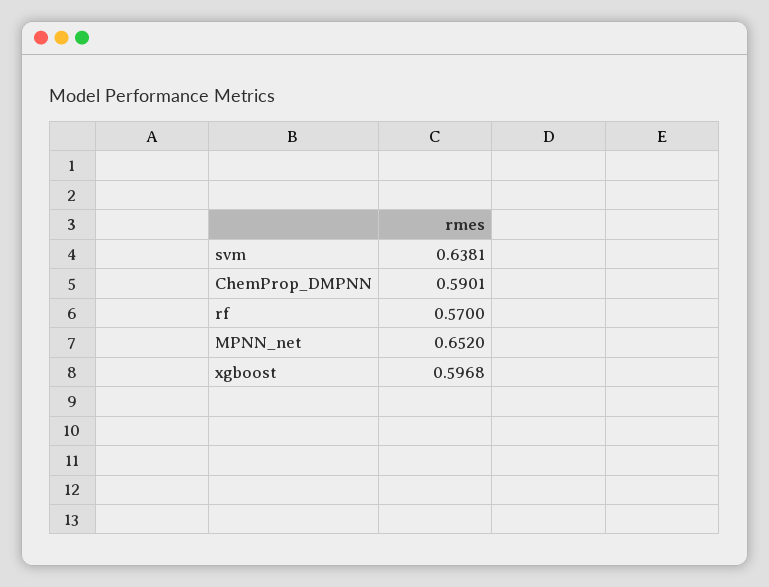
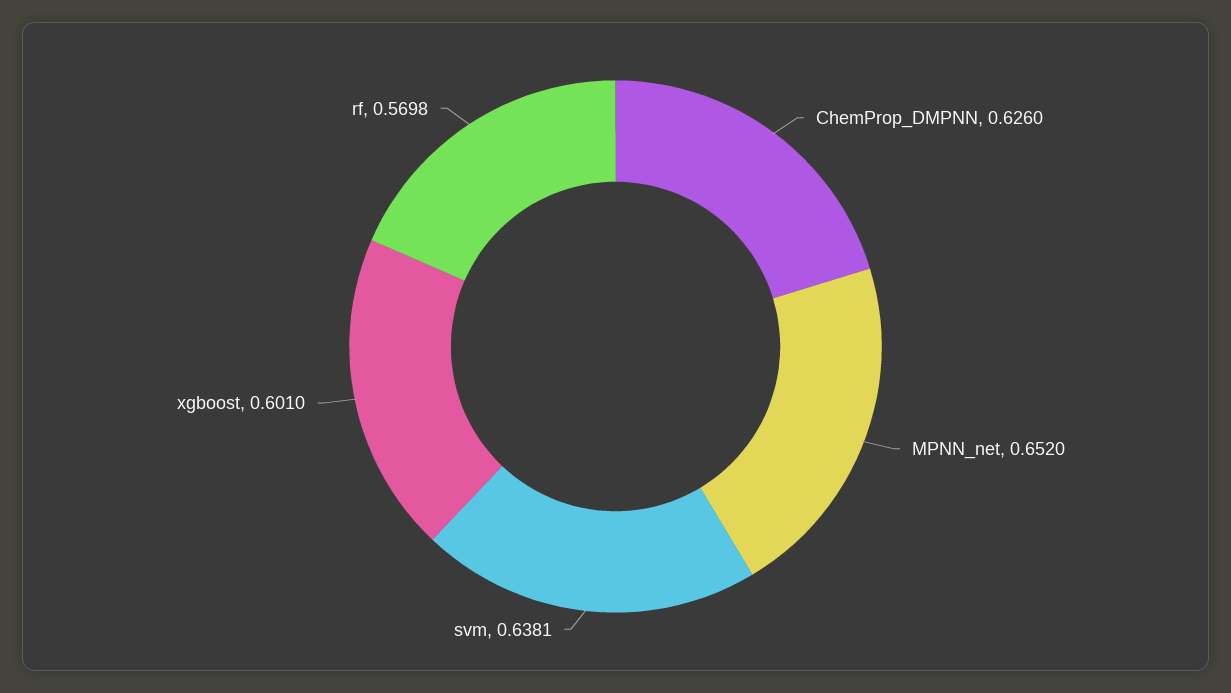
ChemProp_DMPNN: 0.5901 -> 0.626
rf: 0.57 -> 0.5698
xgboost: 0.5968 -> 0.601

